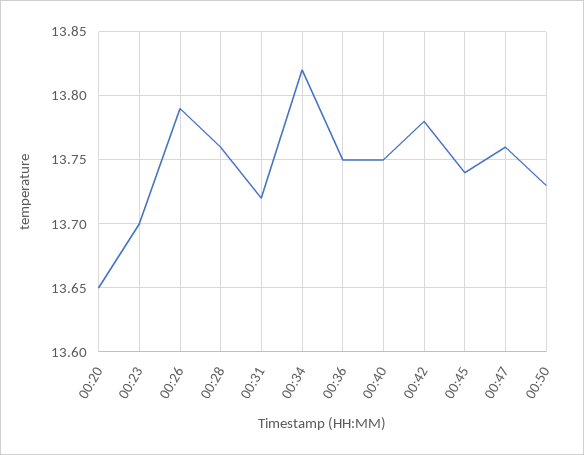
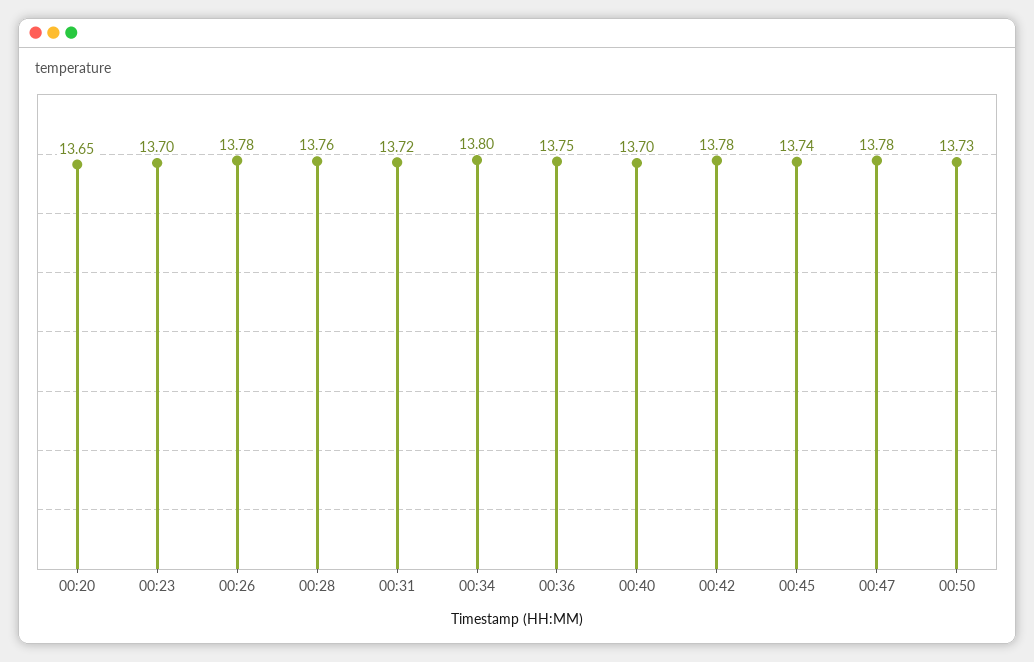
00:26: 13.79 -> 13.78
00:34: 13.82 -> 13.8
00:40: 13.75 -> 13.7
00:47: 13.76 -> 13.78

